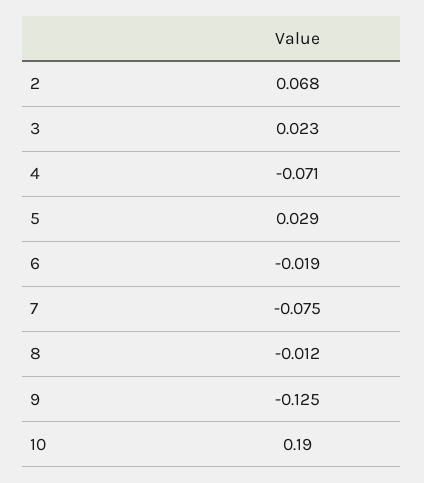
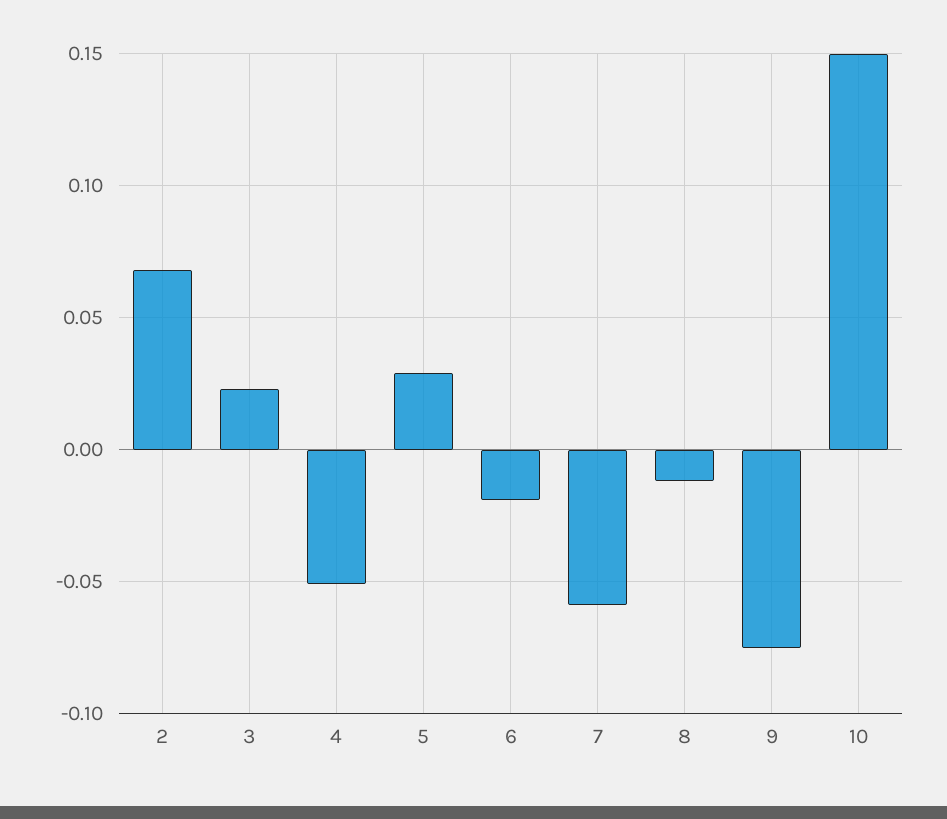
4: -0.071 -> -0.05
7: -0.075 -> -0.06
9: -0.125 -> -0.075
10: 0.19 -> 0.15

